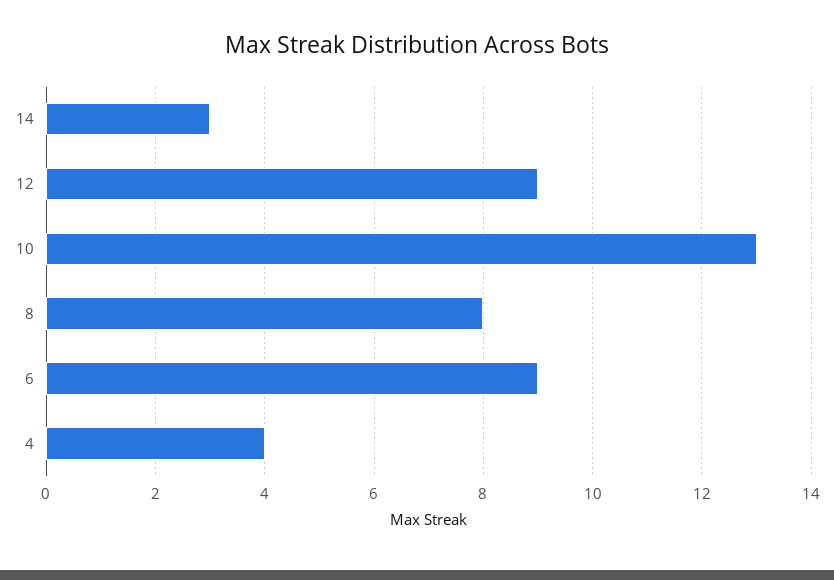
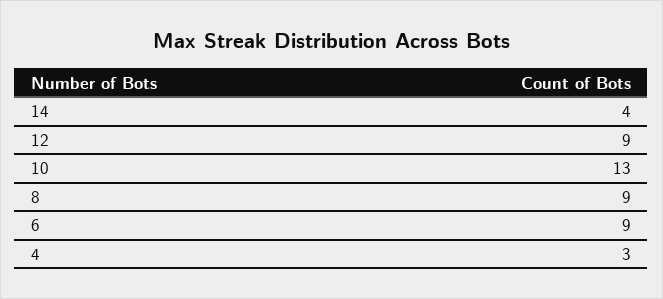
14: 3 -> 4
8: 8 -> 9
4: 4 -> 3

